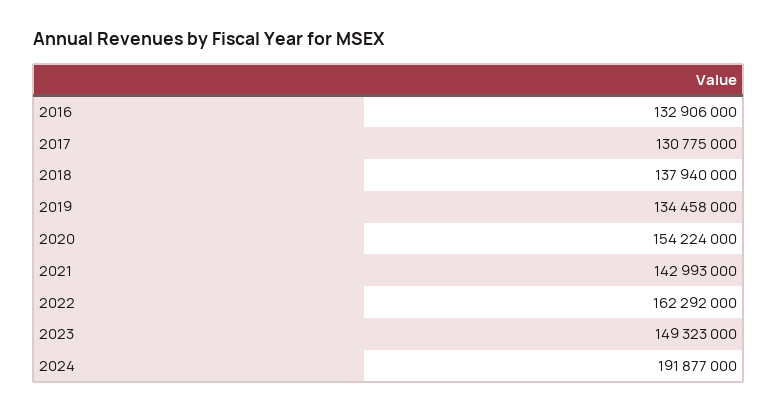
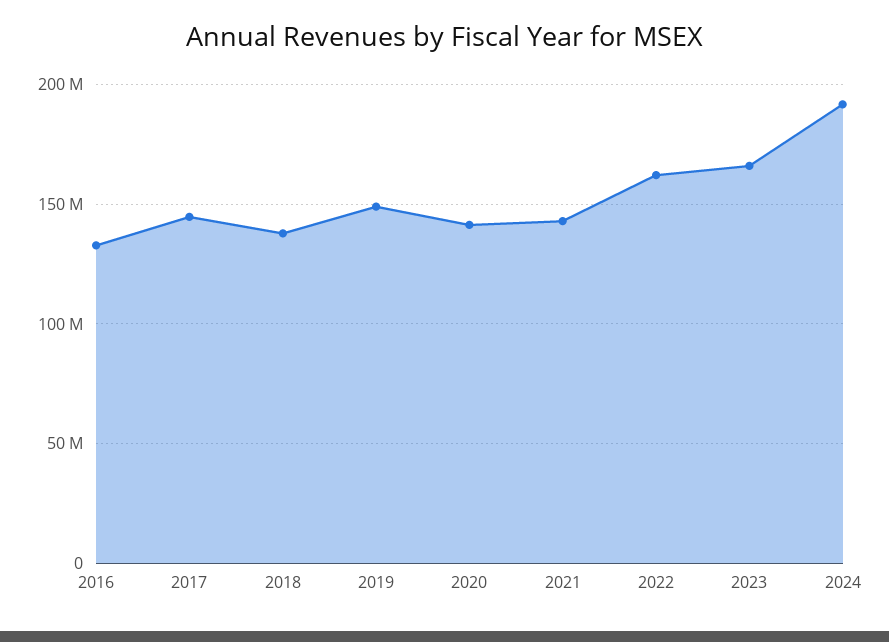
2017: 130775000 -> 145000000
2019: 134458000 -> 150000000
2020: 154224000 -> 140000000
2023: 149323000 -> 165000000

